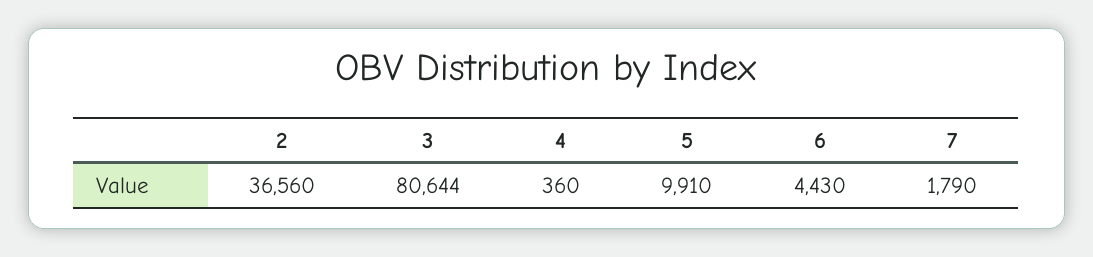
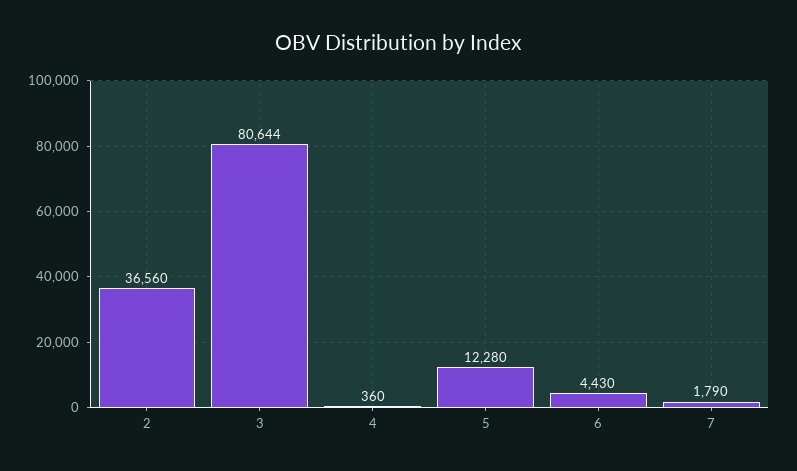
5: 9910 -> 12280

